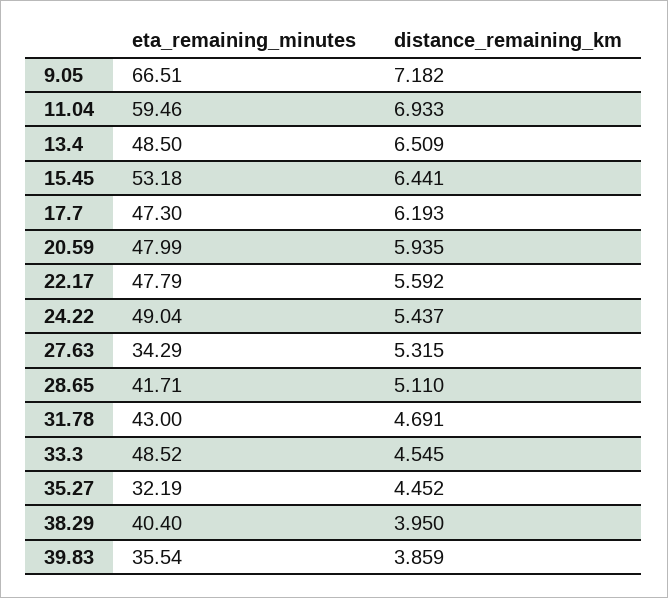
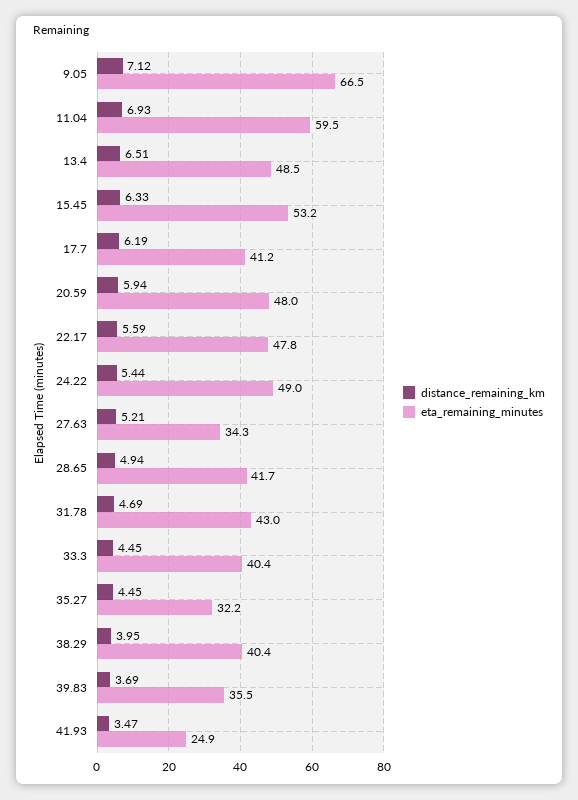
distance_remaining_km, 9.05: 7.182 -> 7.12
distance_remaining_km, 15.45: 6.441 -> 6.33
eta_remaining_minutes, 17.7: 47.3 -> 41.2
distance_remaining_km, 27.63: 5.315 -> 5.21
distance_remaining_km, 28.65: 5.11 -> 4.94
eta_remaining_minutes, 33.3: 48.52 -> 40.4
distance_remaining_km, 33.3: 4.545 -> 4.45
distance_remaining_km, 39.83: 3.859 -> 3.69
distance_remaining_km, 41.93: none -> 3.47
eta_remaining_minutes, 41.93: none -> 24.9

